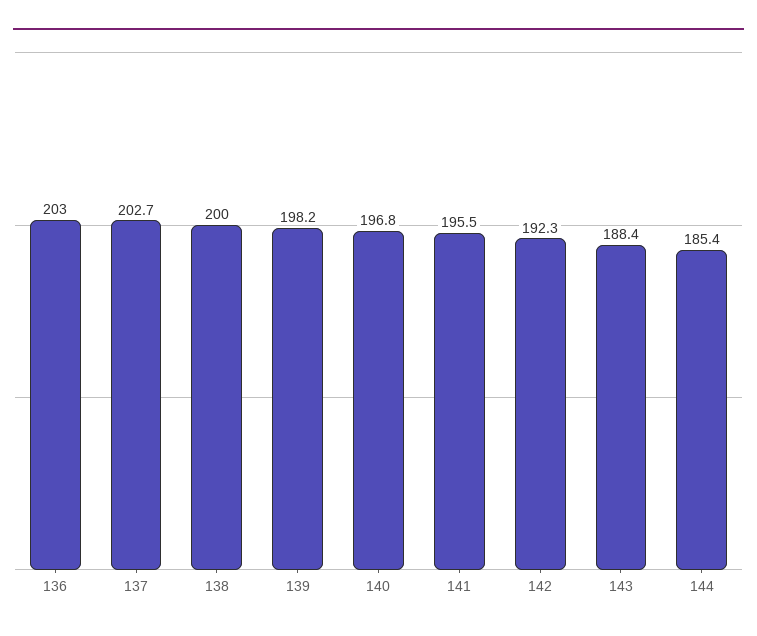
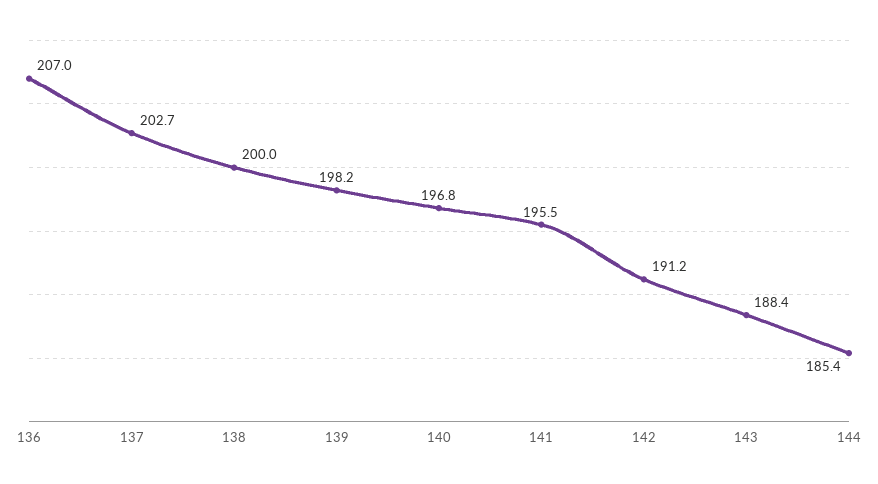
136: 203 -> 207
142: 192.3 -> 191.2

